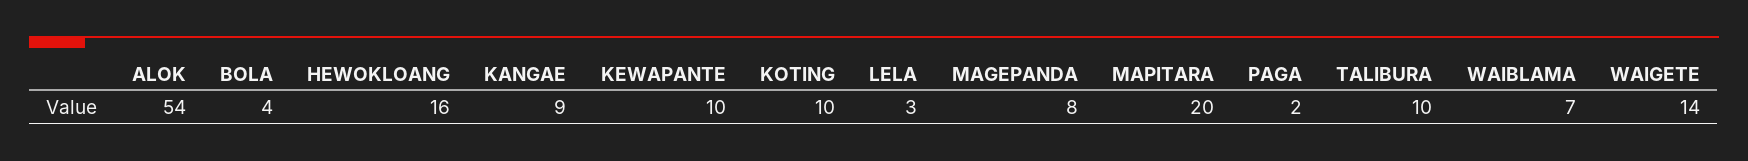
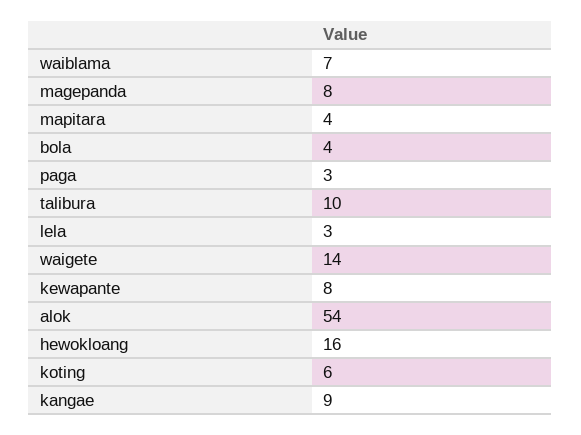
KEWAPANTE: 10 -> 8
KOTING: 10 -> 6
MAPITARA: 20 -> 4
PAGA: 2 -> 3

